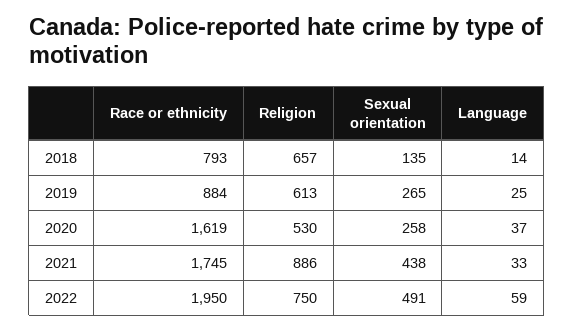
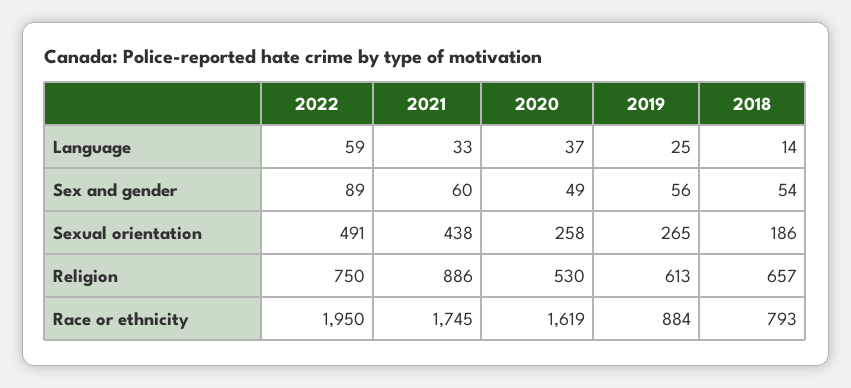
Sexual orientation, 2018: 135 -> 186
Sex and gender, 2022: none -> 89
Sex and gender, 2021: none -> 60
Sex and gender, 2020: none -> 49
Sex and gender, 2019: none -> 56
Sex and gender, 2018: none -> 54

